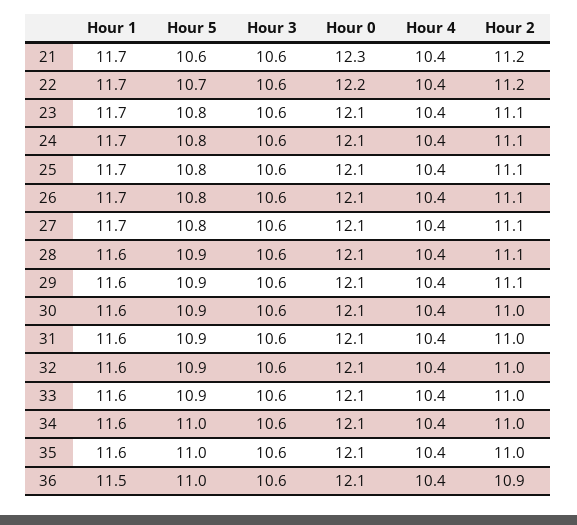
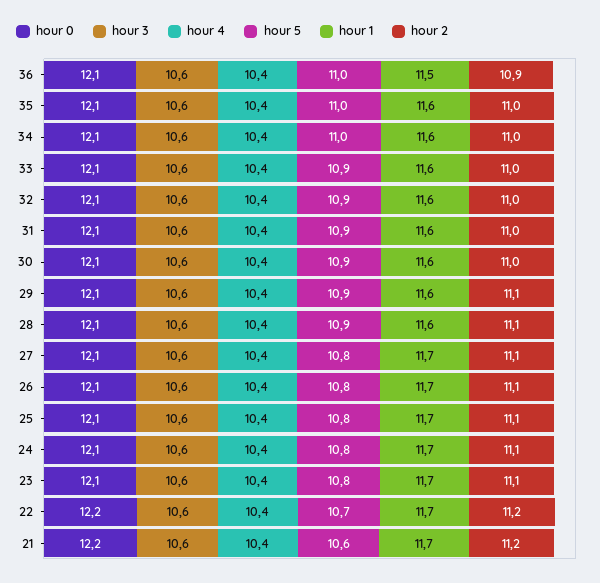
Hour 0, 21: 12.3 -> 12.2

